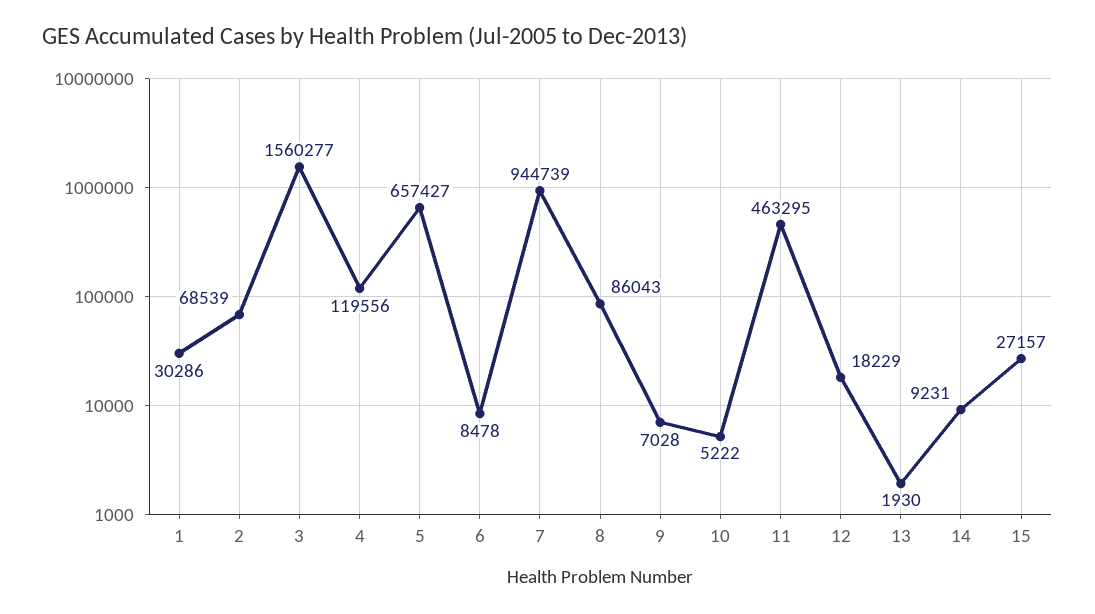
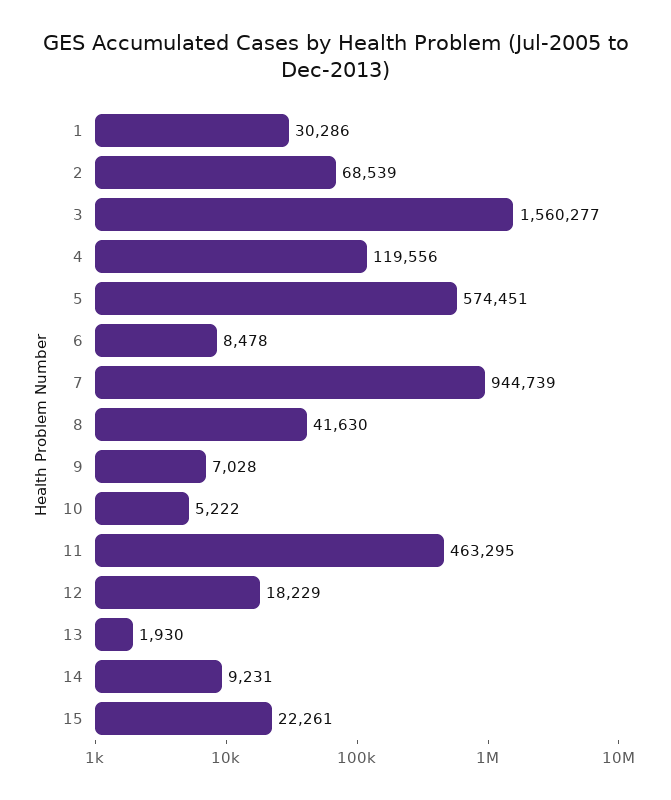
5: 657427 -> 574451
8: 86043 -> 41630
15: 27157 -> 22261

